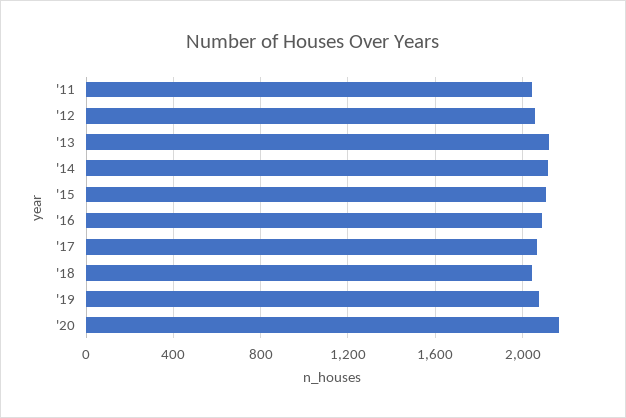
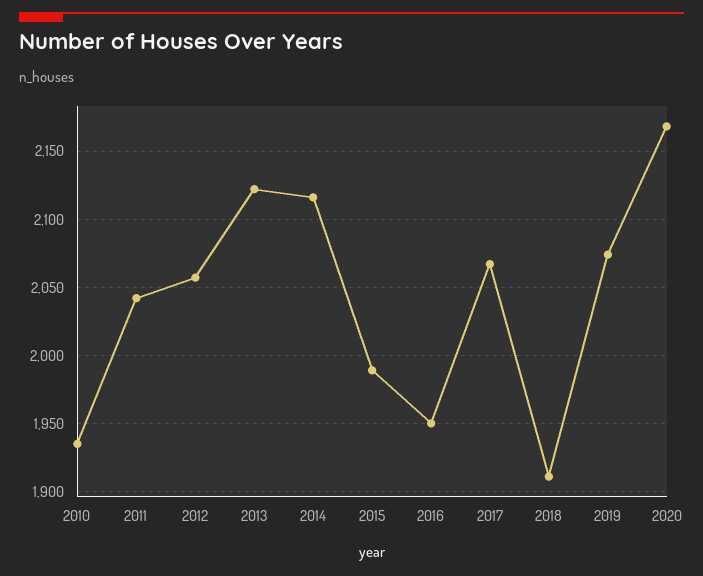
'15: 2100 -> 1990
'16: 2100 -> 1950
'18: 2050 -> 1910
2010: none -> 1935

